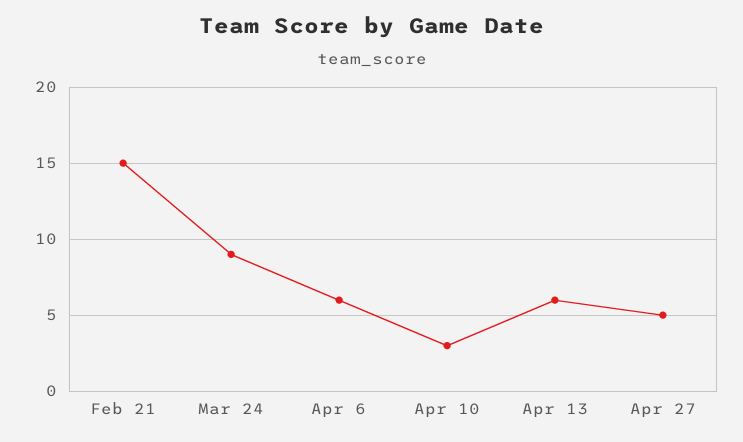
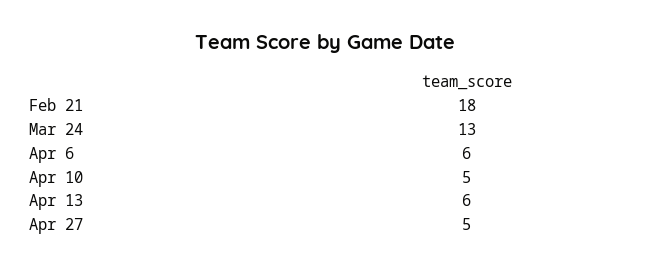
Feb 21: 15 -> 18
Mar 24: 9 -> 13
Apr 10: 3 -> 5

